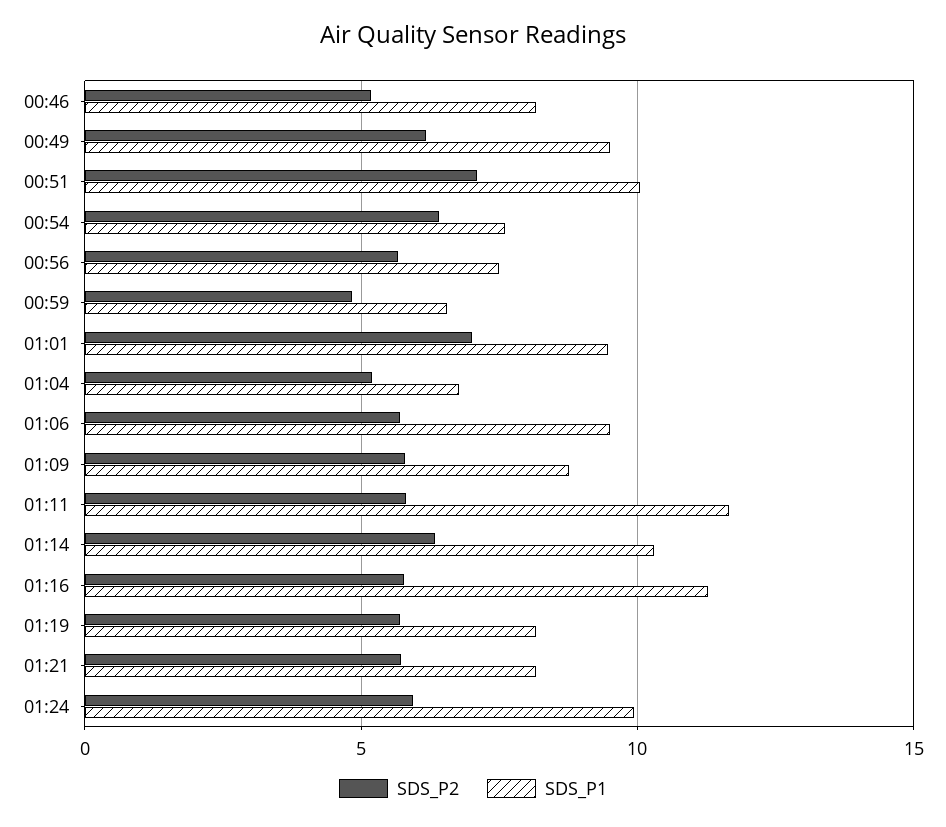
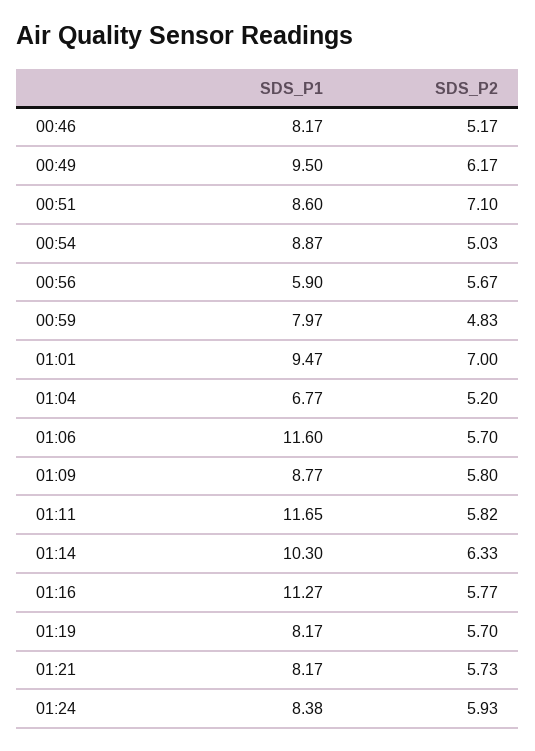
SDS_P1, 00:51: 10 -> 8.6
SDS_P2, 00:54: 6.5 -> 5.03
SDS_P1, 00:54: 7.5 -> 8.87
SDS_P1, 00:56: 7.5 -> 5.9
SDS_P1, 00:59: 6.5 -> 7.97
SDS_P1, 01:06: 9.5 -> 11.6
SDS_P1, 01:24: 10 -> 8.38

